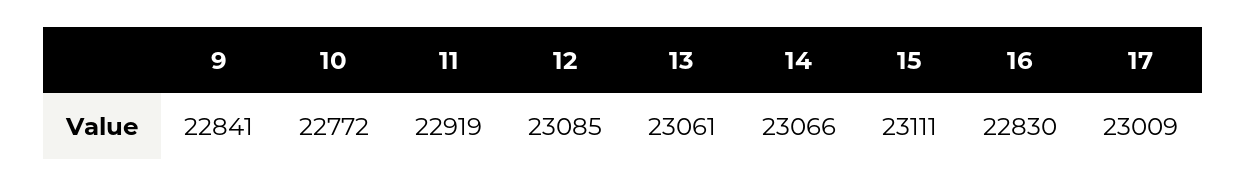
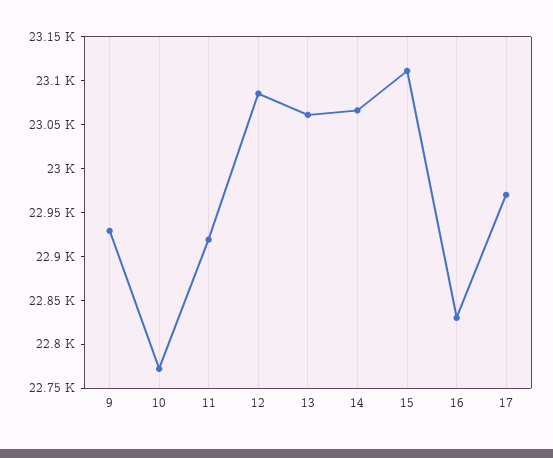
9: 22841 -> 22930
17: 23009 -> 22970

